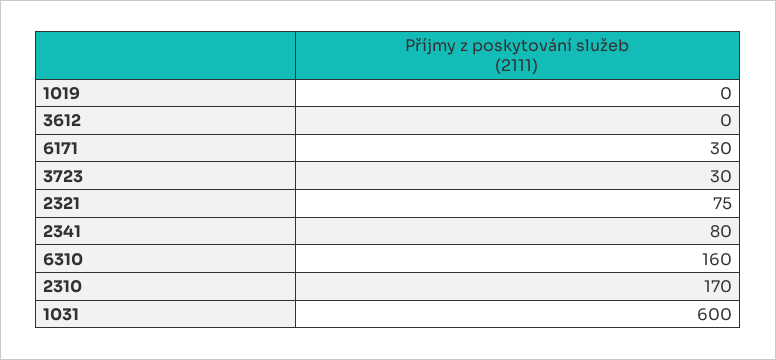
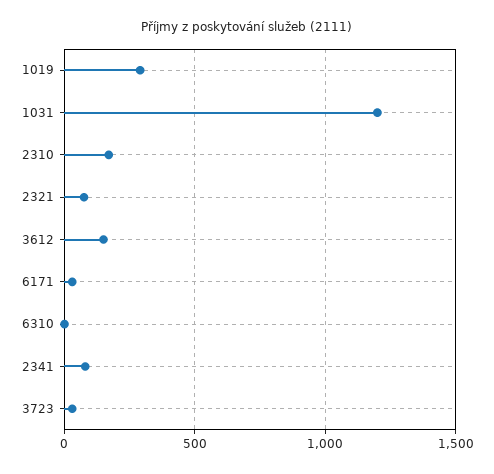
1019: 0 -> 300
3612: 0 -> 150
6310: 160 -> 0
1031: 600 -> 1200

